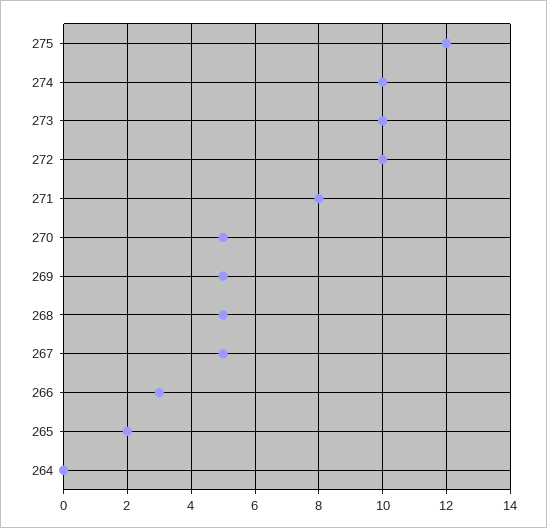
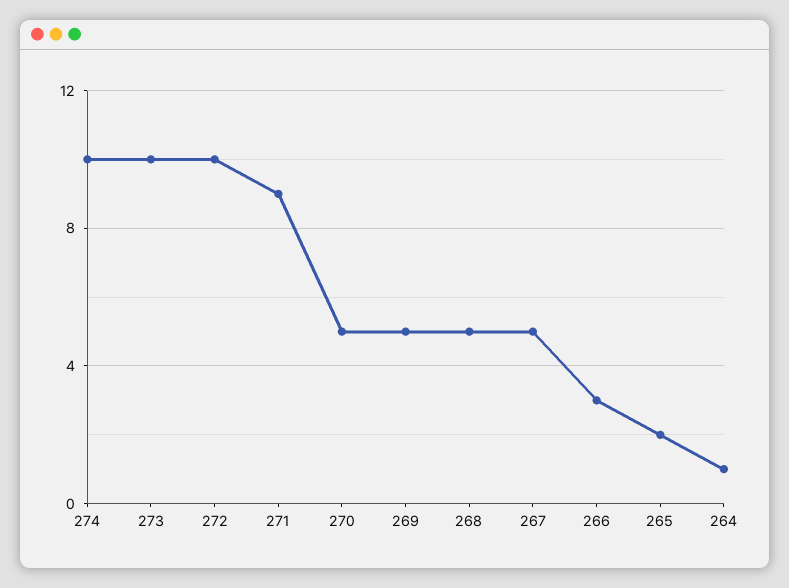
275: 12 -> none
271: 8 -> 9
264: 0 -> 1

